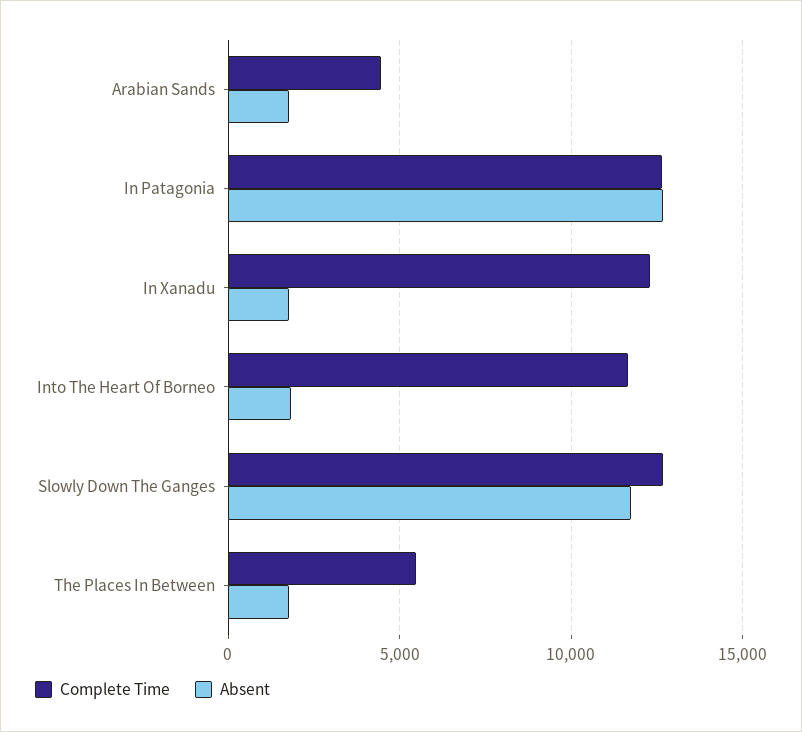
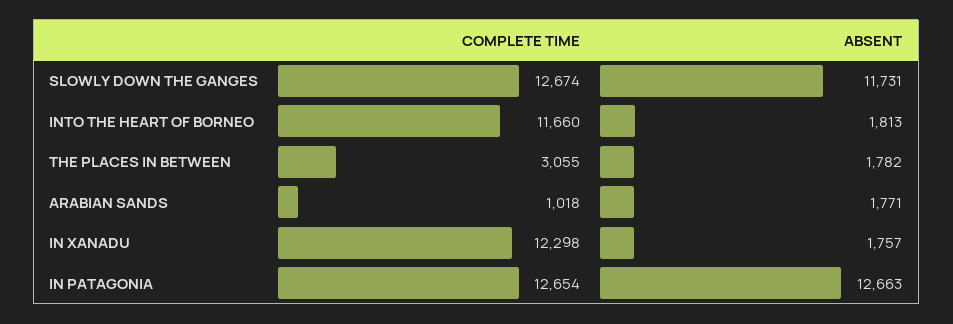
Complete Time, Arabian Sands: 4500 -> 1018
Complete Time, The Places In Between: 5500 -> 3055

